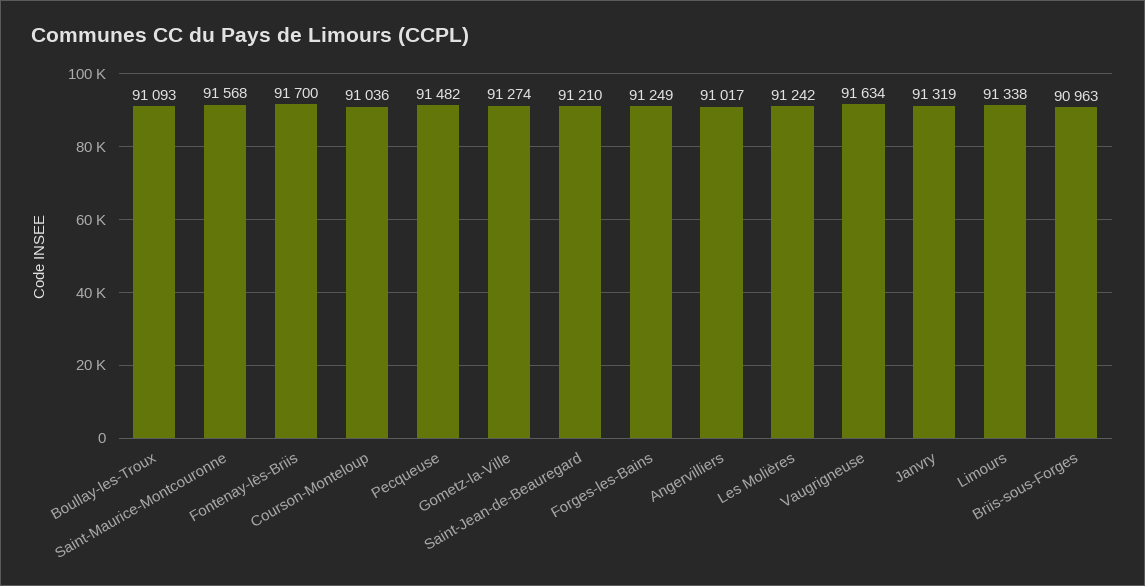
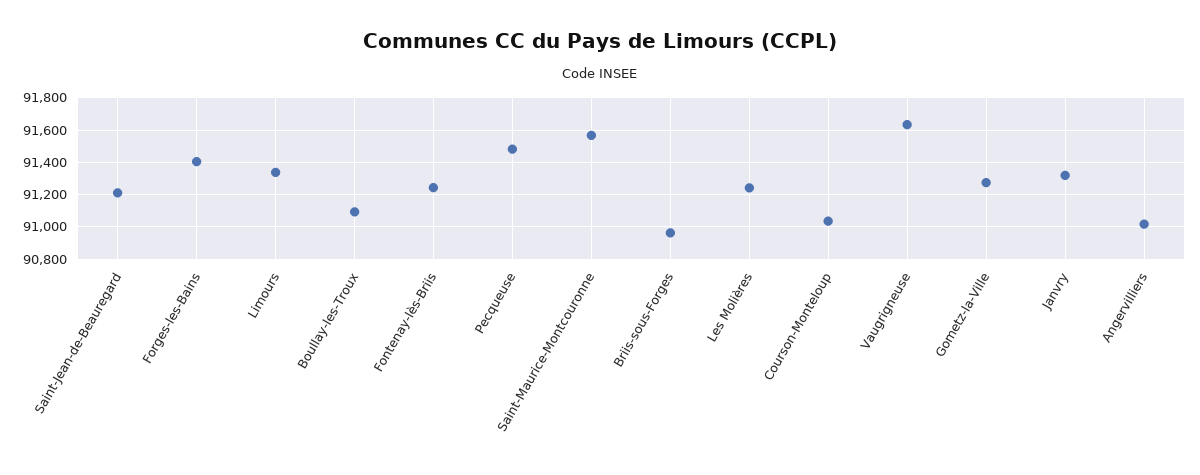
Fontenay-lès-Briis: 91700 -> 91250
Forges-les-Bains: 91249 -> 91400

